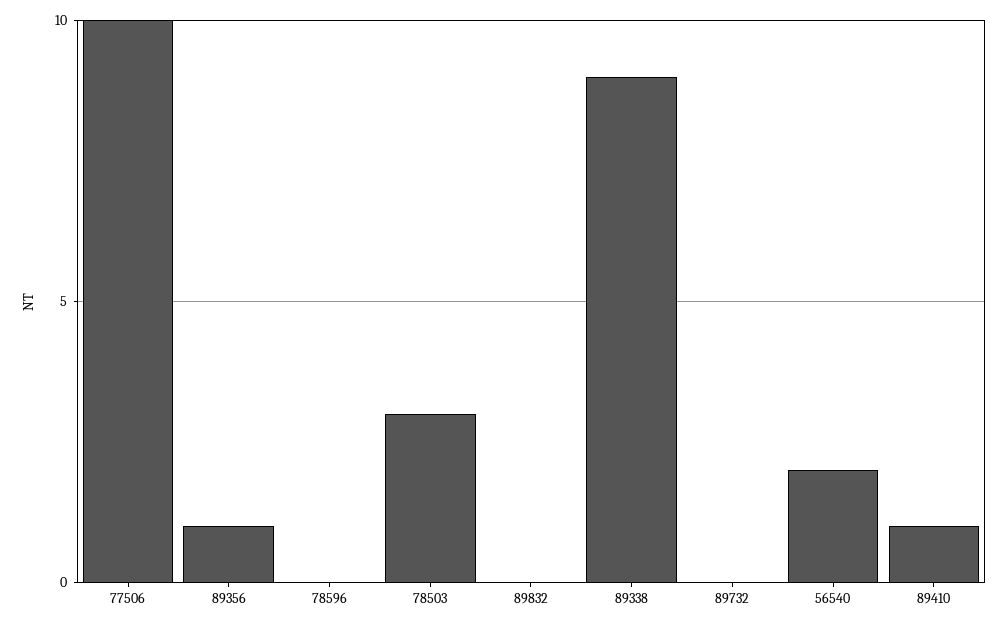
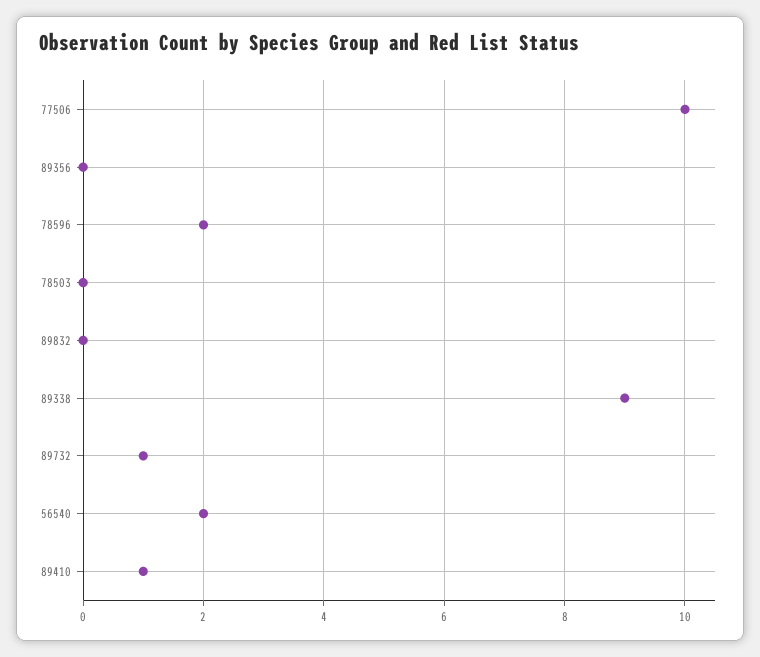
89356: 1 -> 0
78596: 0 -> 2
78503: 3 -> 0
89732: 0 -> 1

